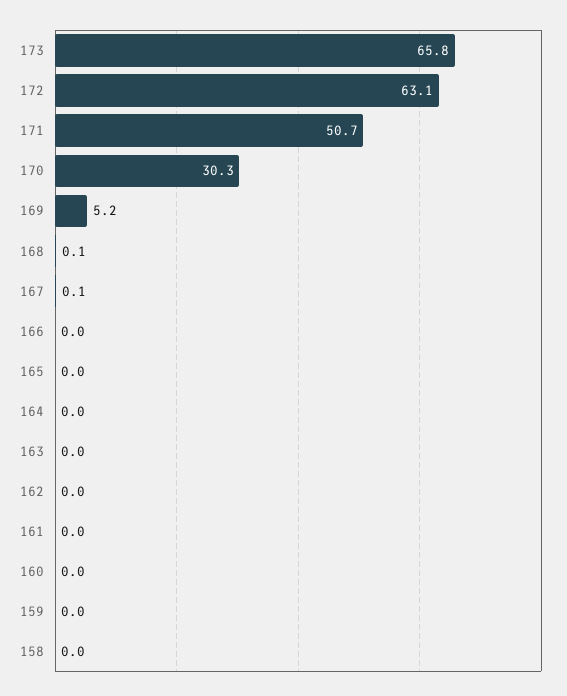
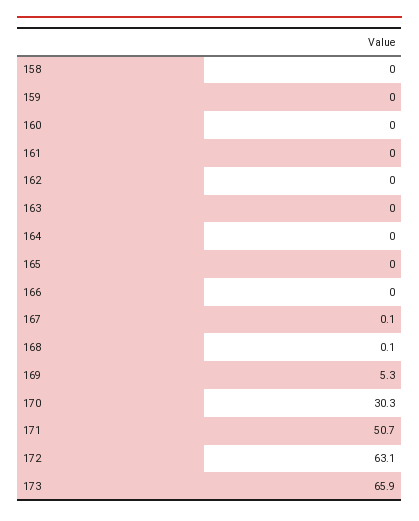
173: 65.8 -> 65.9
169: 5.2 -> 5.3

